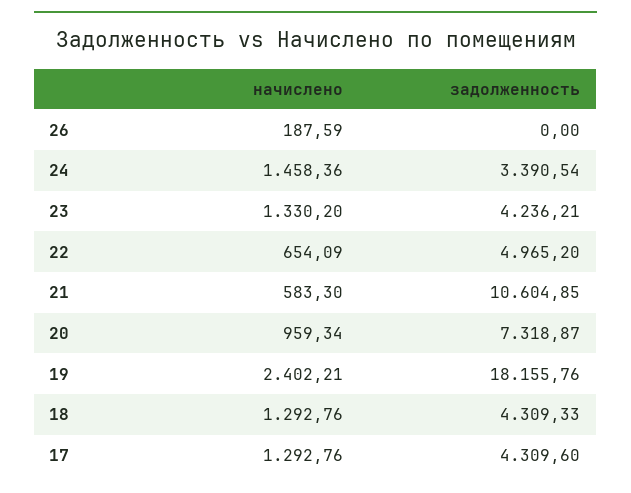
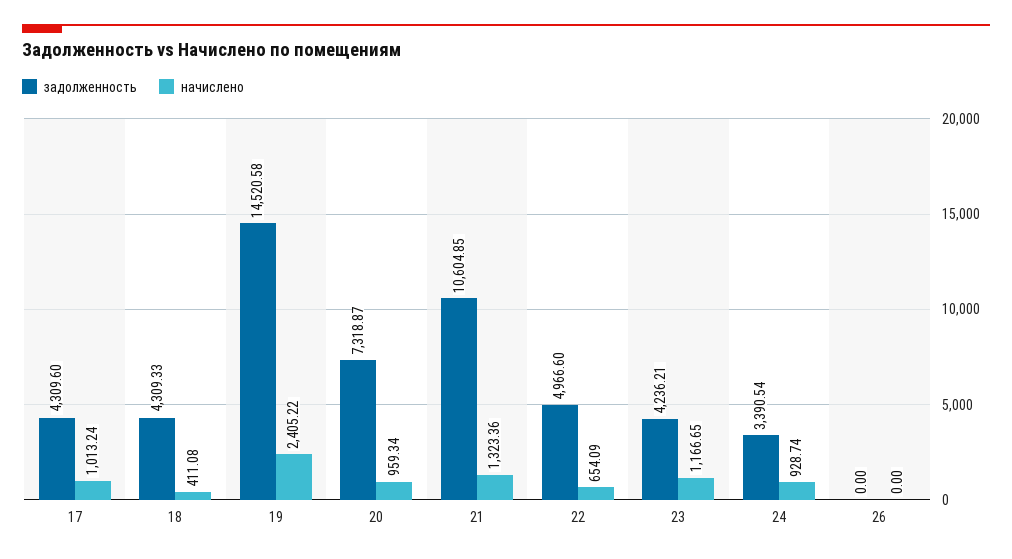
начислено, 26: 187.59 -> 0
начислено, 24: 1458.36 -> 928.74
начислено, 23: 1330.2 -> 1166.65
задолженность, 22: 4965.2 -> 4966.6
начислено, 21: 583.3 -> 1323.36
начислено, 19: 2402.21 -> 2405.22
задолженность, 19: 18155.76 -> 14520.58
начислено, 18: 1292.76 -> 411.08
начислено, 17: 1292.76 -> 1013.24

